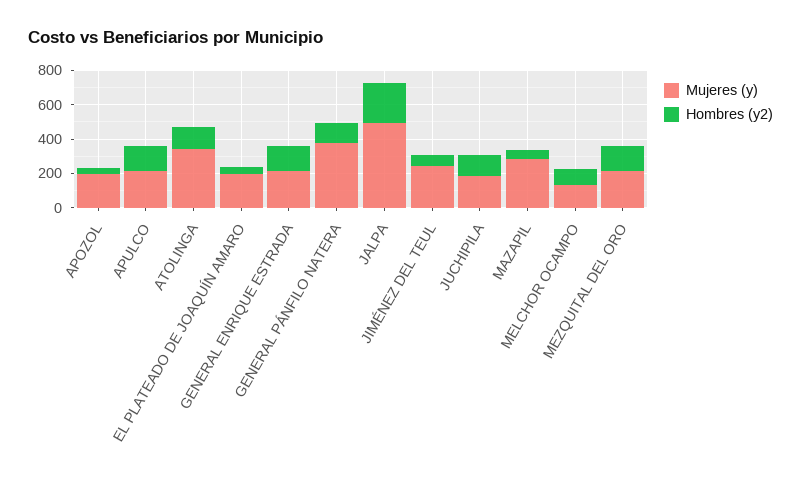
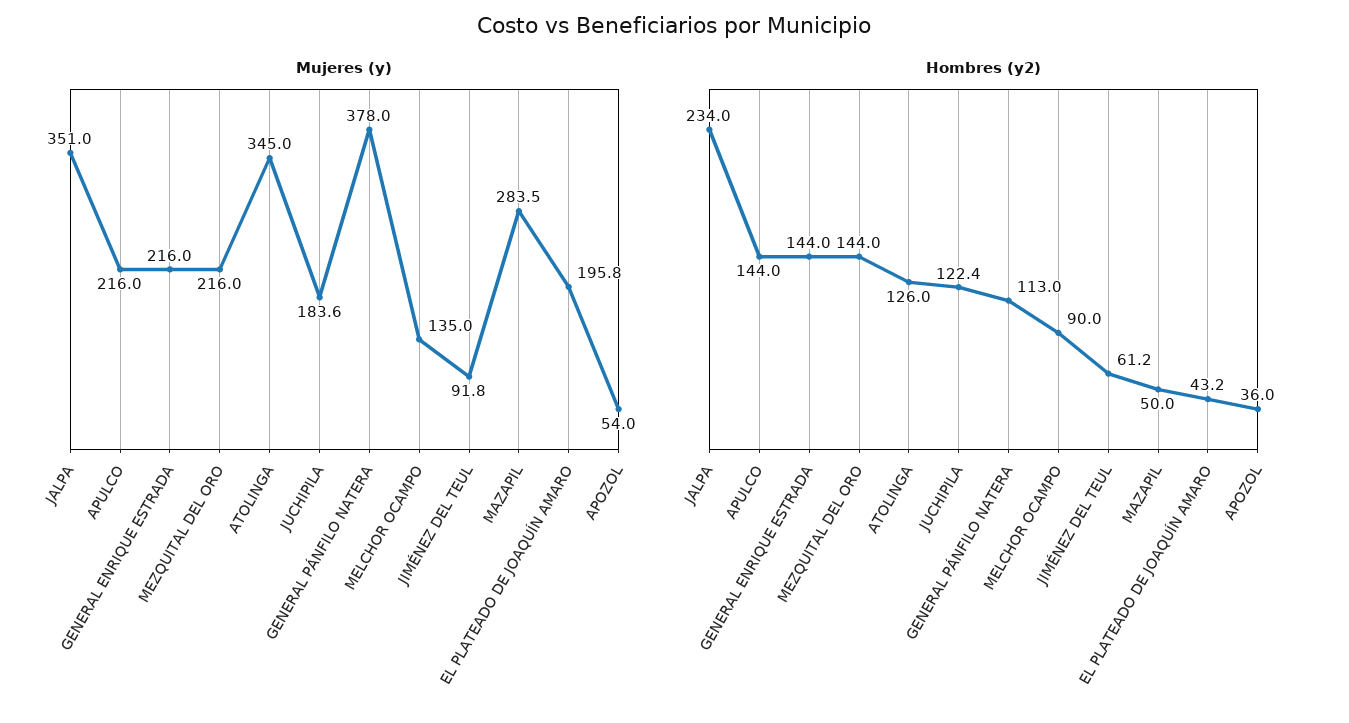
Mujeres (y), APOZOL: 200 -> 54
Mujeres (y), JALPA: 500 -> 351
Mujeres (y), JIMÉNEZ DEL TEUL: 250 -> 91.8

